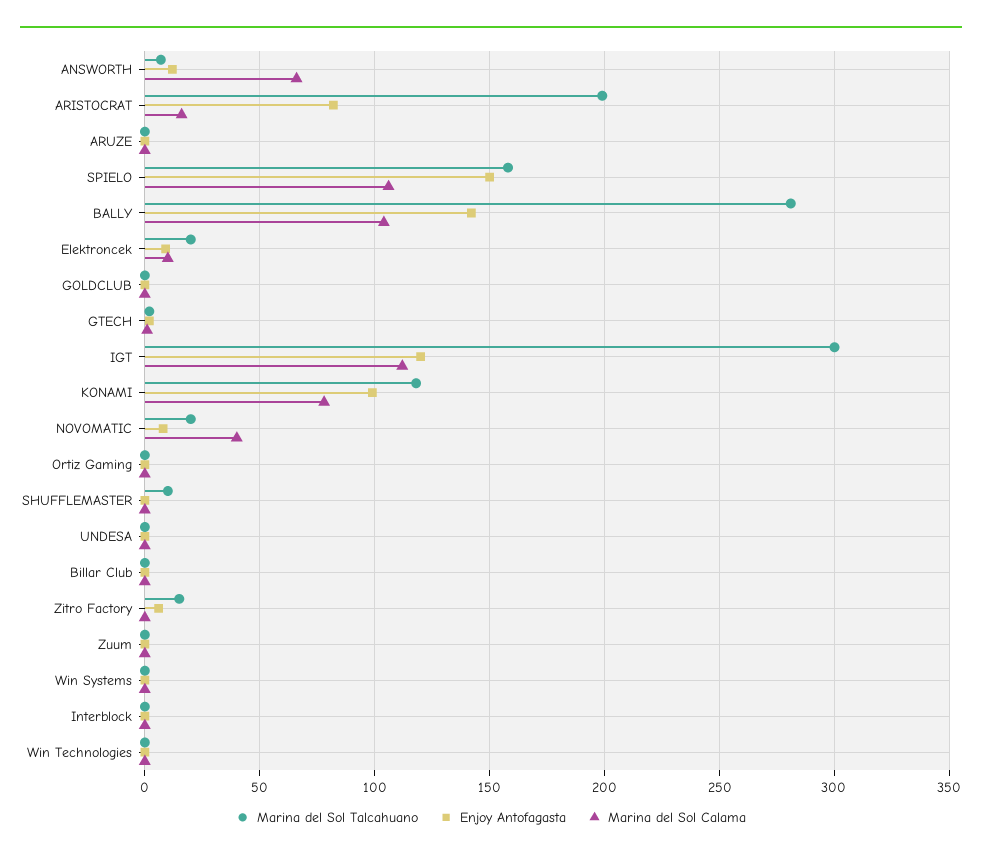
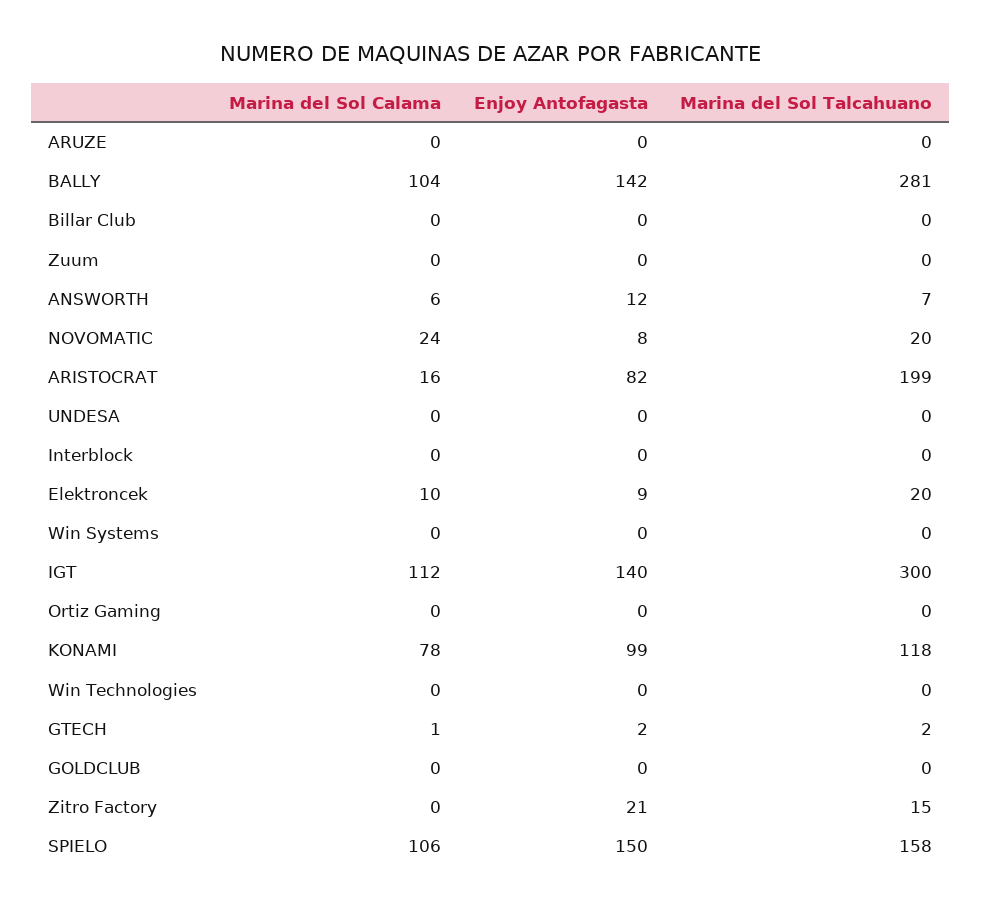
Marina del Sol Calama, ANSWORTH: 65 -> 6
Enjoy Antofagasta, IGT: 120 -> 140
Marina del Sol Calama, NOVOMATIC: 40 -> 24
Marina del Sol Talcahuano, SHUFFLEMASTER: 10 -> none
Enjoy Antofagasta, SHUFFLEMASTER: 0 -> none
Marina del Sol Calama, SHUFFLEMASTER: 0 -> none
Enjoy Antofagasta, Zitro Factory: 5 -> 21

